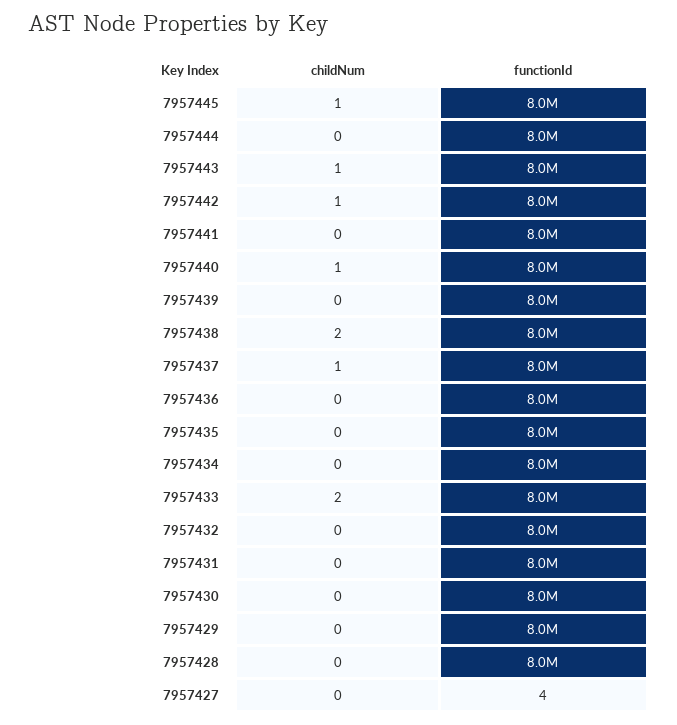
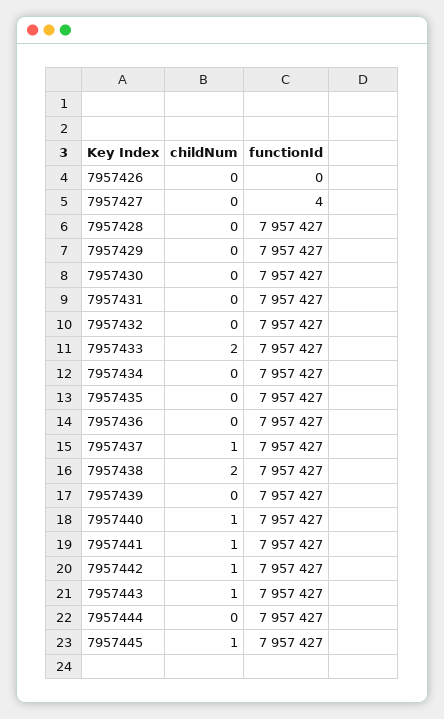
childNum, 7957441: 0 -> 1
childNum, 7957426: none -> 0
functionId, 7957426: none -> 0

